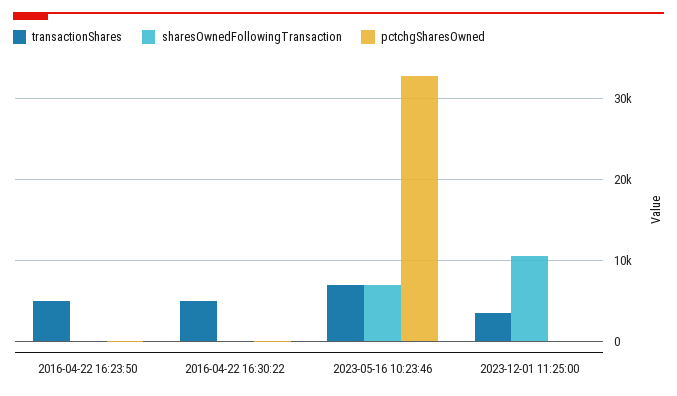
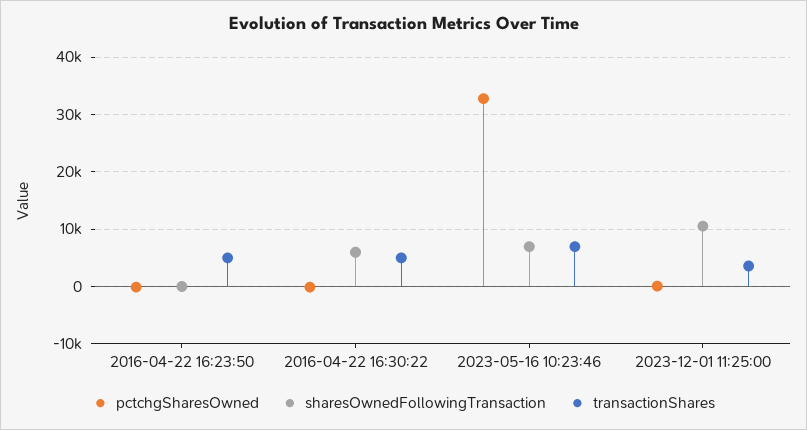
sharesOwnedFollowingTransaction, 2016-04-22 16:30:22: 0 -> 6000

